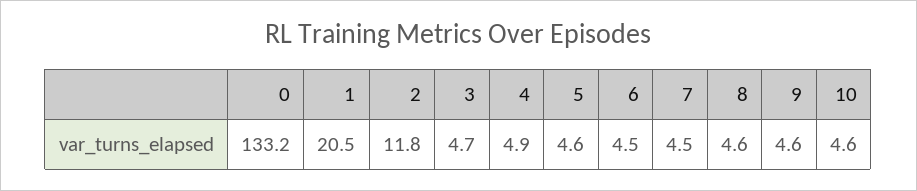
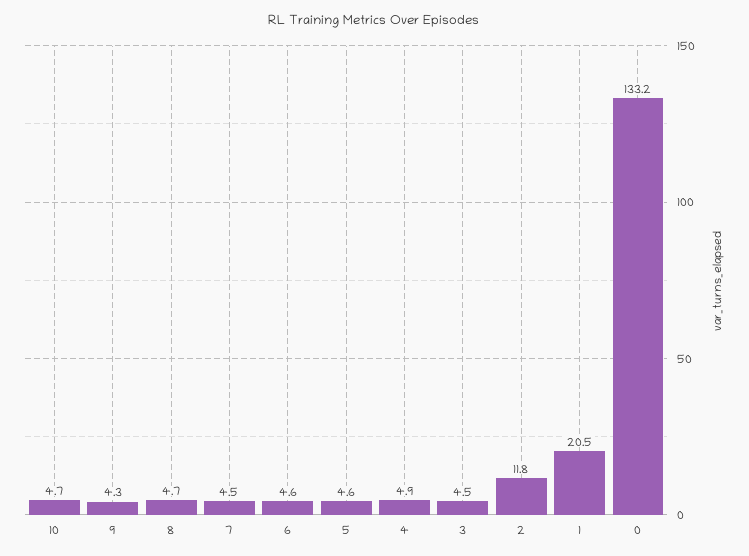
3: 4.7 -> 4.5
6: 4.5 -> 4.6
8: 4.6 -> 4.7
9: 4.6 -> 4.3
10: 4.6 -> 4.7

